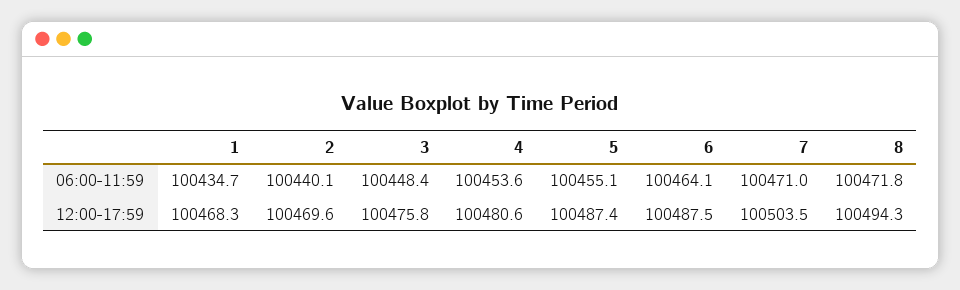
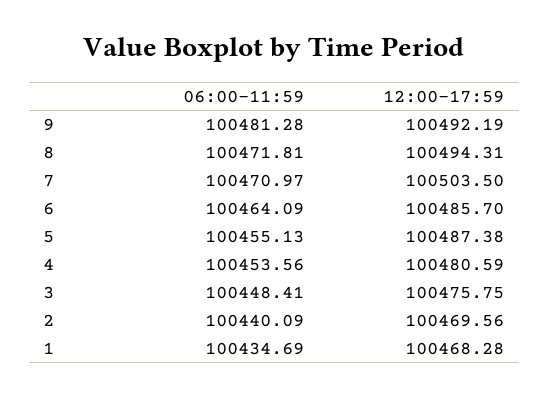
6, 12:00-17:59: 100487.5 -> 100485.7
9, 06:00-11:59: none -> 100481.28
9, 12:00-17:59: none -> 100492.19

